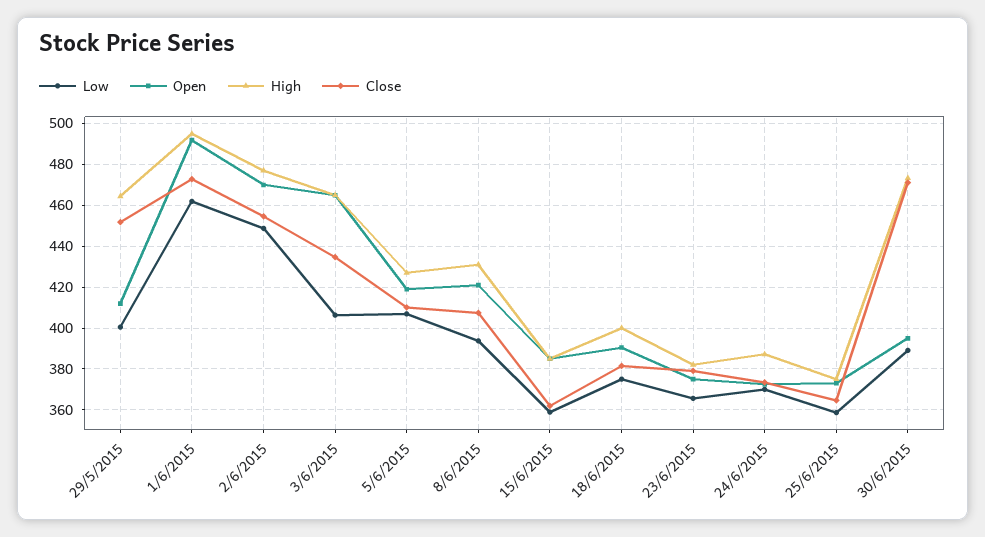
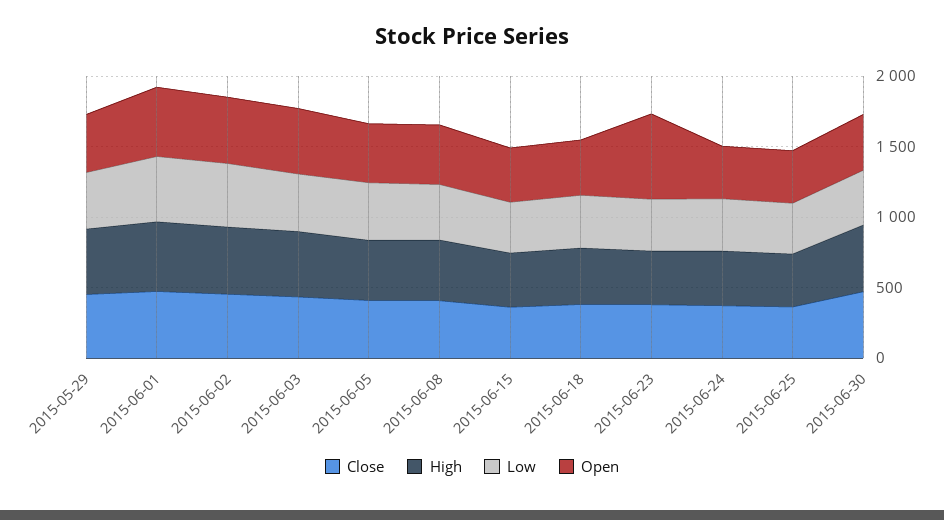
Open, 23/6/2015: 375 -> 600

